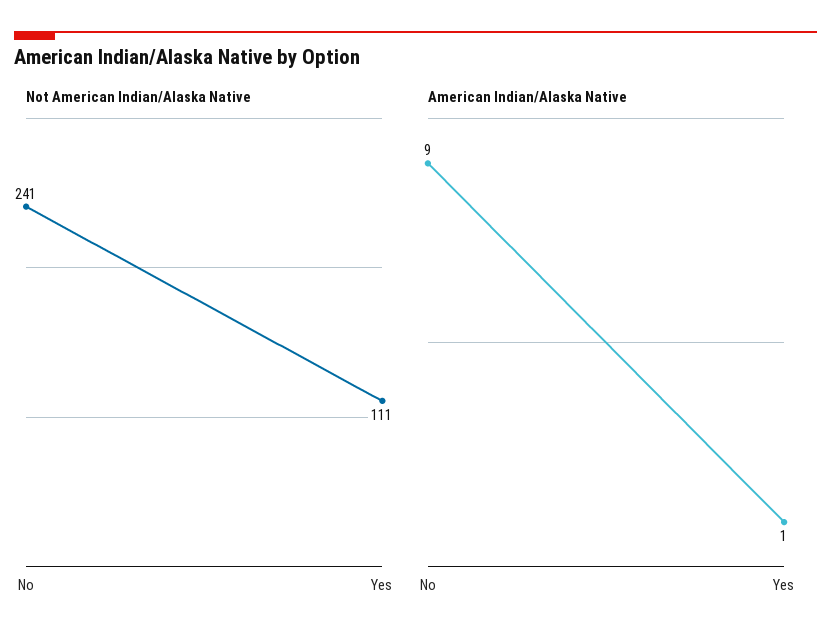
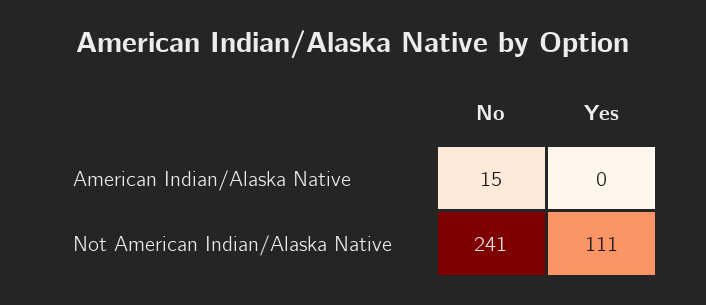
American Indian/Alaska Native, No: 9 -> 15
American Indian/Alaska Native, Yes: 1 -> 0

